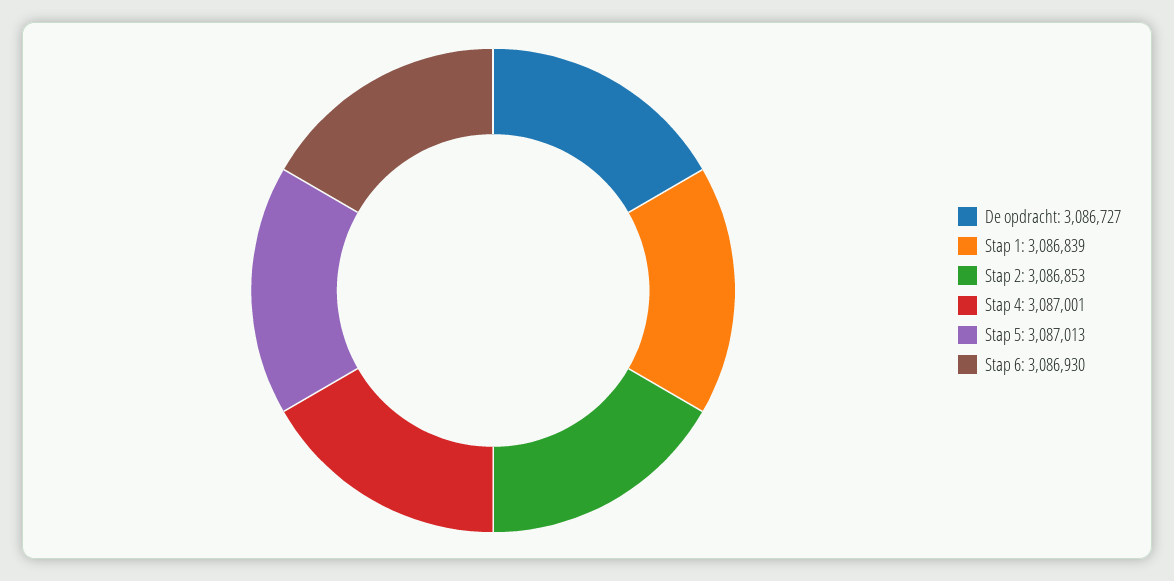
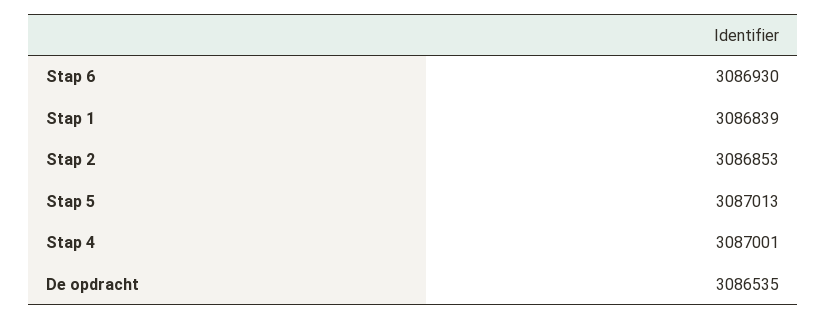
De opdracht: 3086727 -> 3086535

